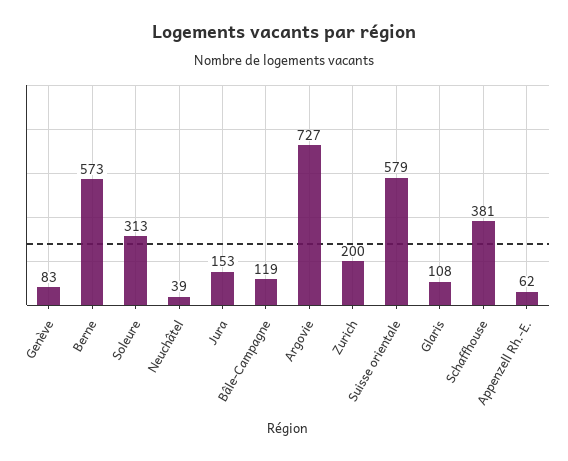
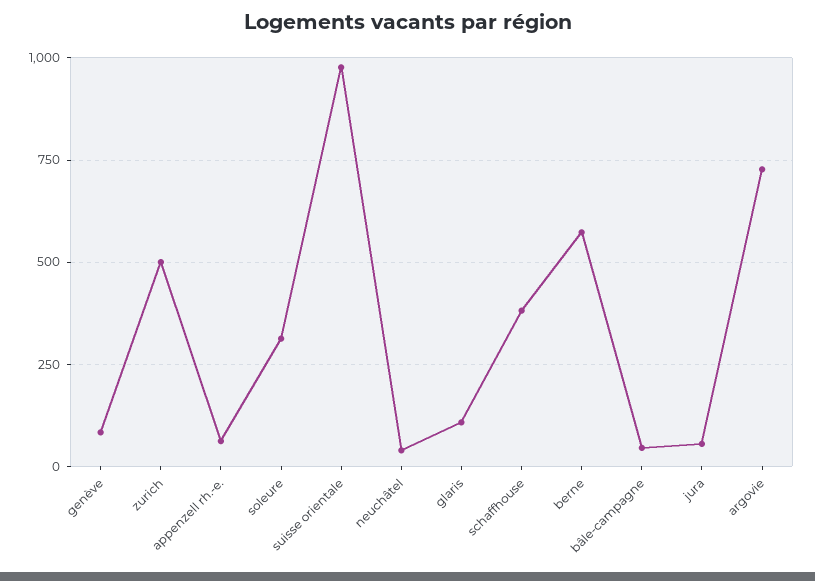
Jura: 153 -> 50
Bâle-Campagne: 119 -> 50
Zurich: 200 -> 500
Suisse orientale: 579 -> 975

